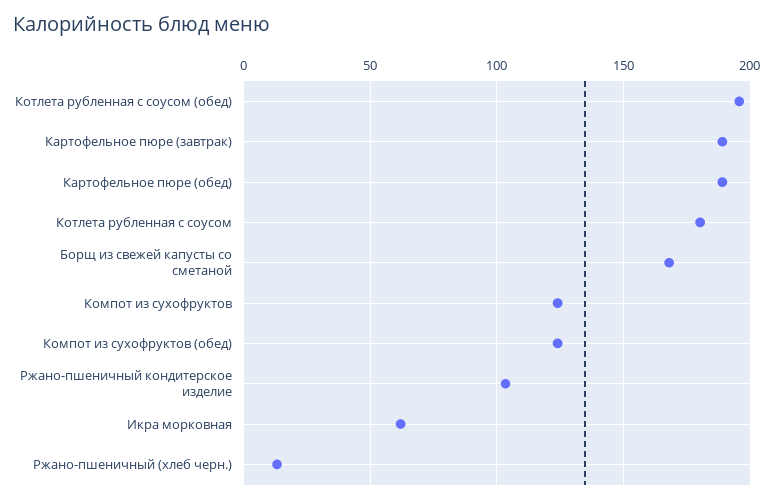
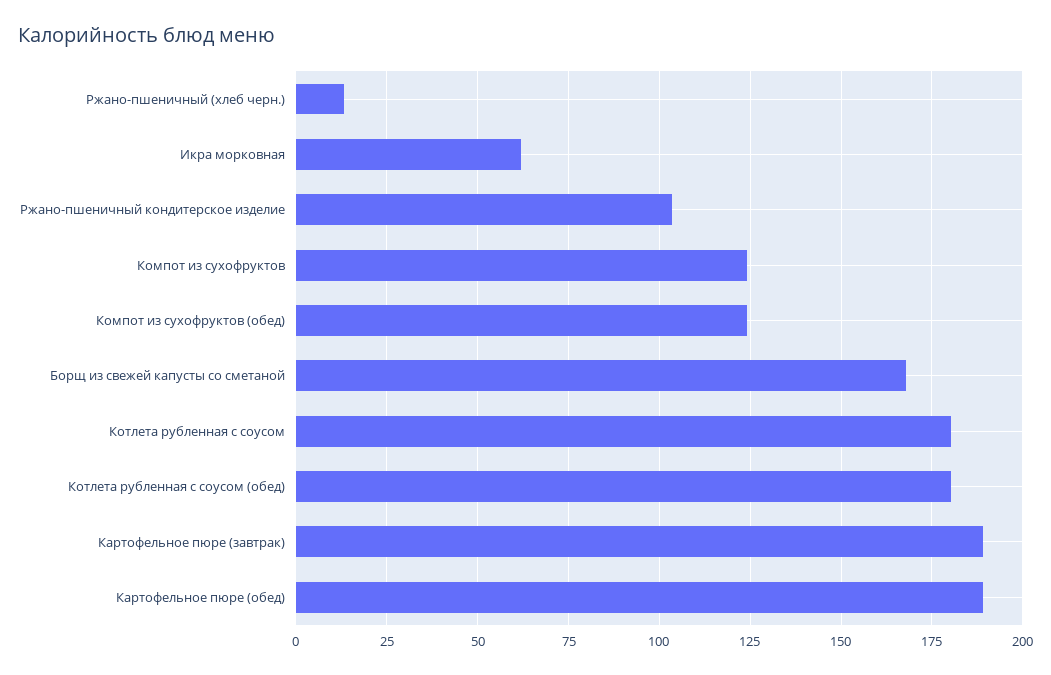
Котлета рубленная с соусом (обед): 195 -> 180

